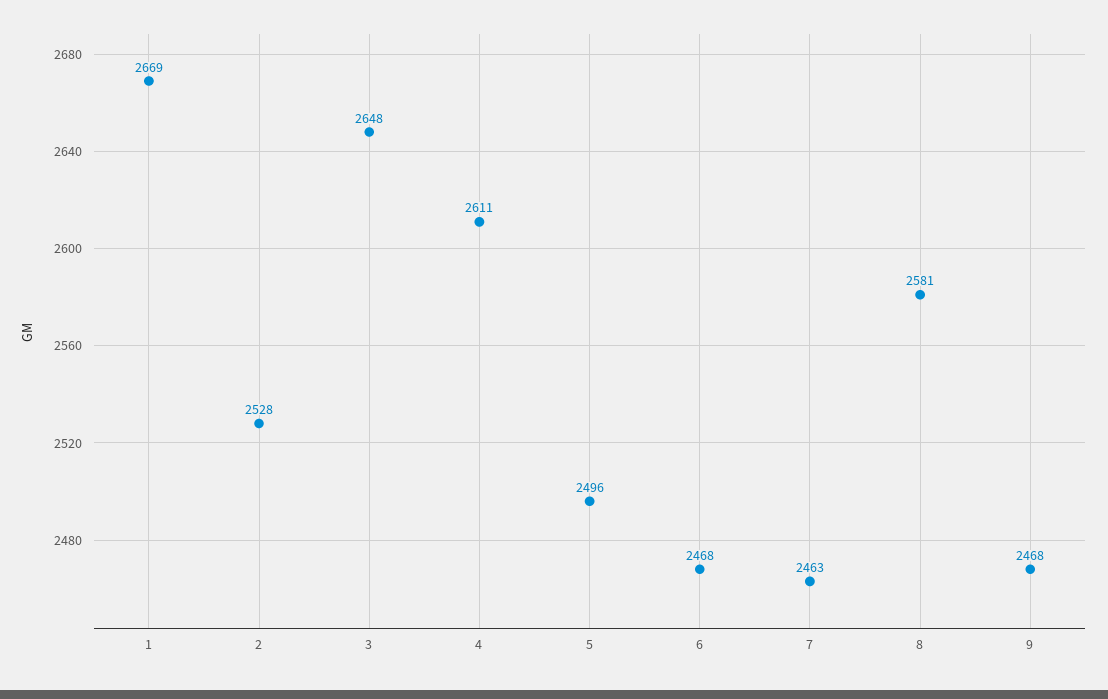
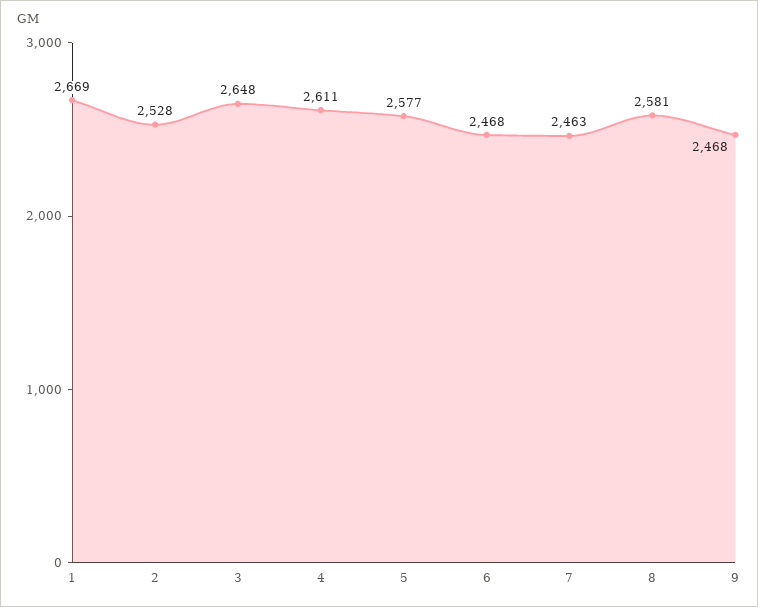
5: 2496 -> 2577

